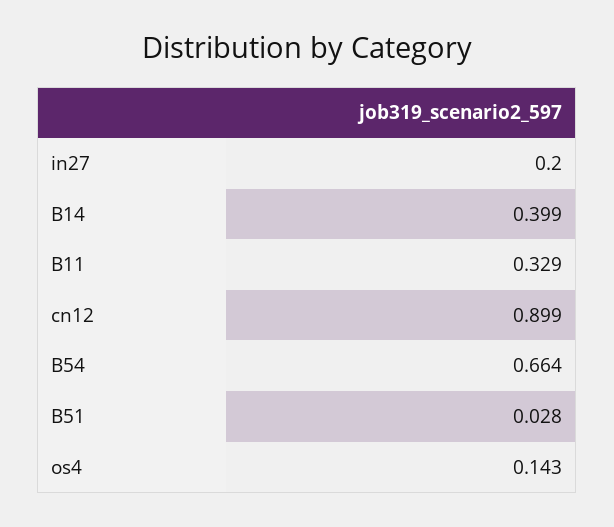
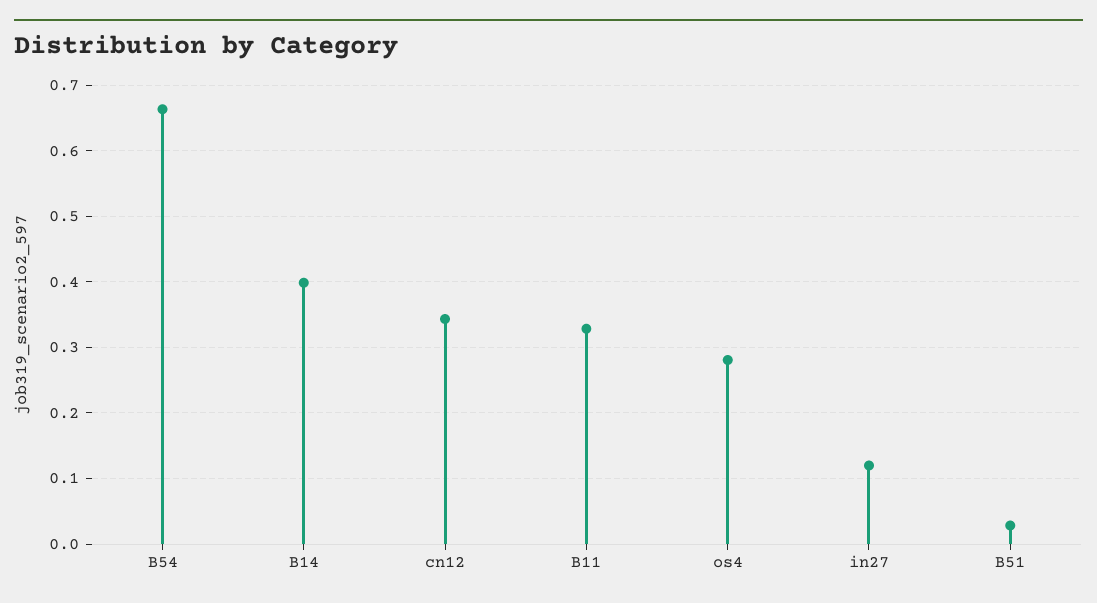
in27: 0.2 -> 0.12
cn12: 0.899 -> 0.34
os4: 0.143 -> 0.28

